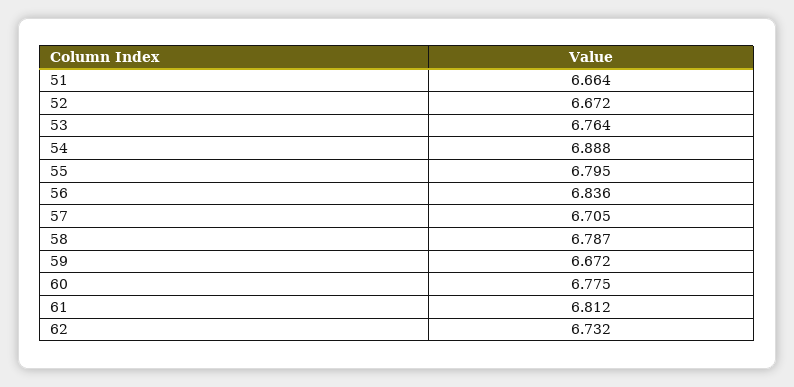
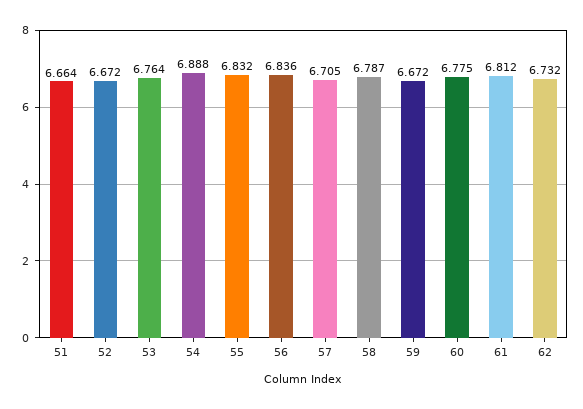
55: 6.795 -> 6.832

